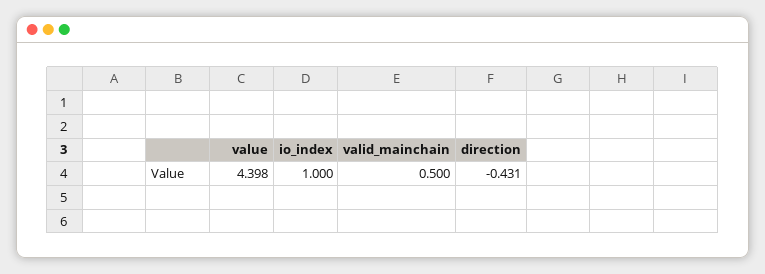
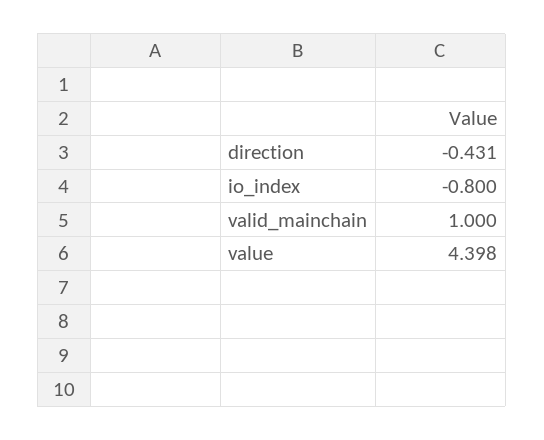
io_index: 1 -> -0.8
valid_mainchain: 0.5 -> 1

